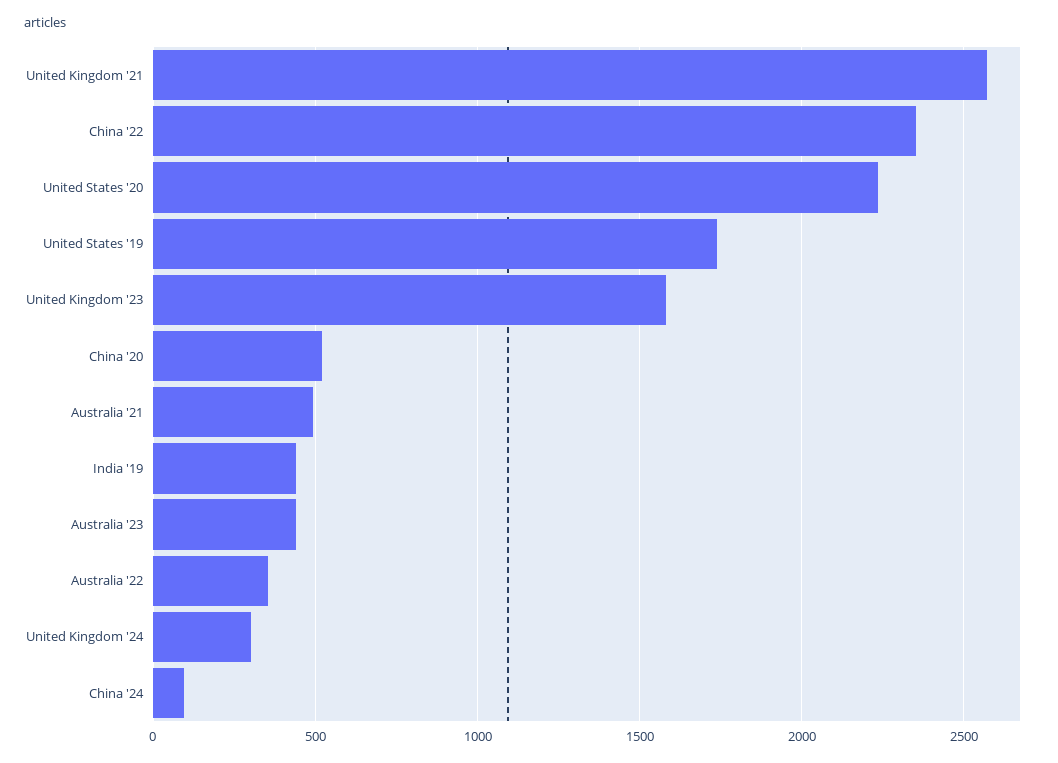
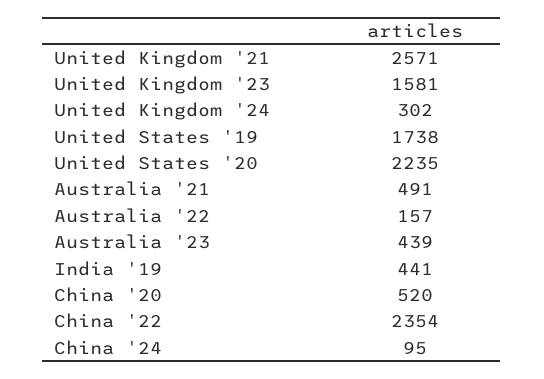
Australia '22: 350 -> 157

